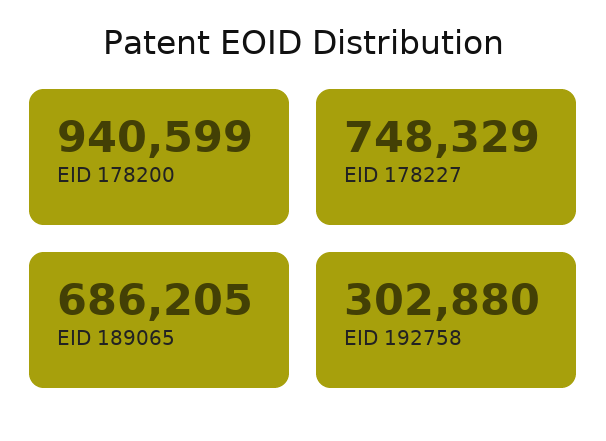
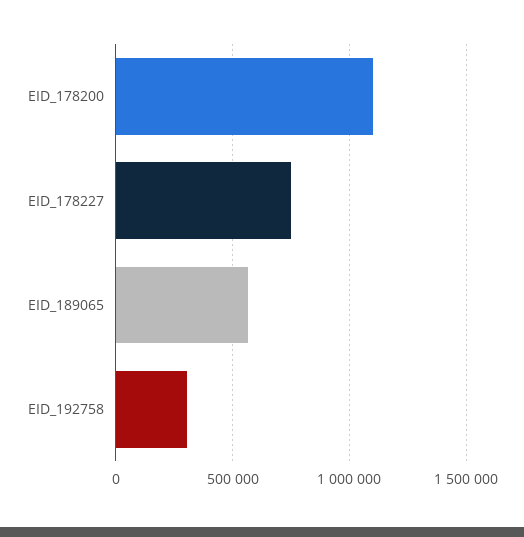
EID 178200: 940599 -> 1100000
EID 189065: 686205 -> 550000

